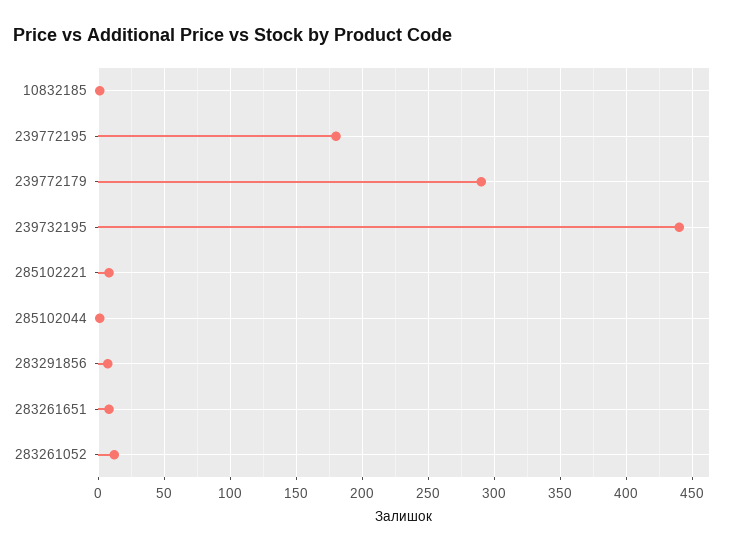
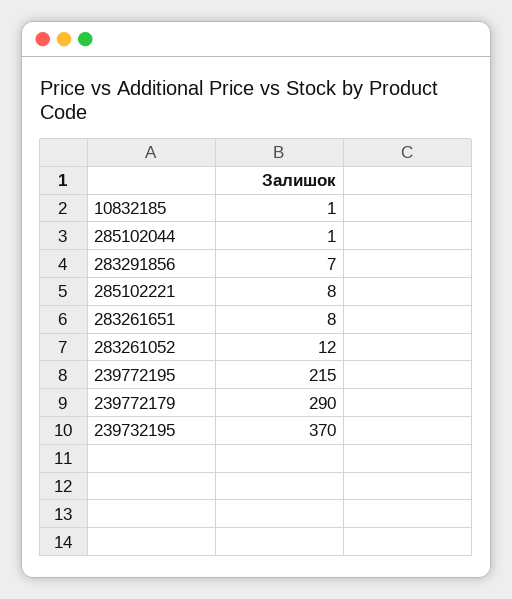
239772195: 180 -> 215
239732195: 440 -> 370

